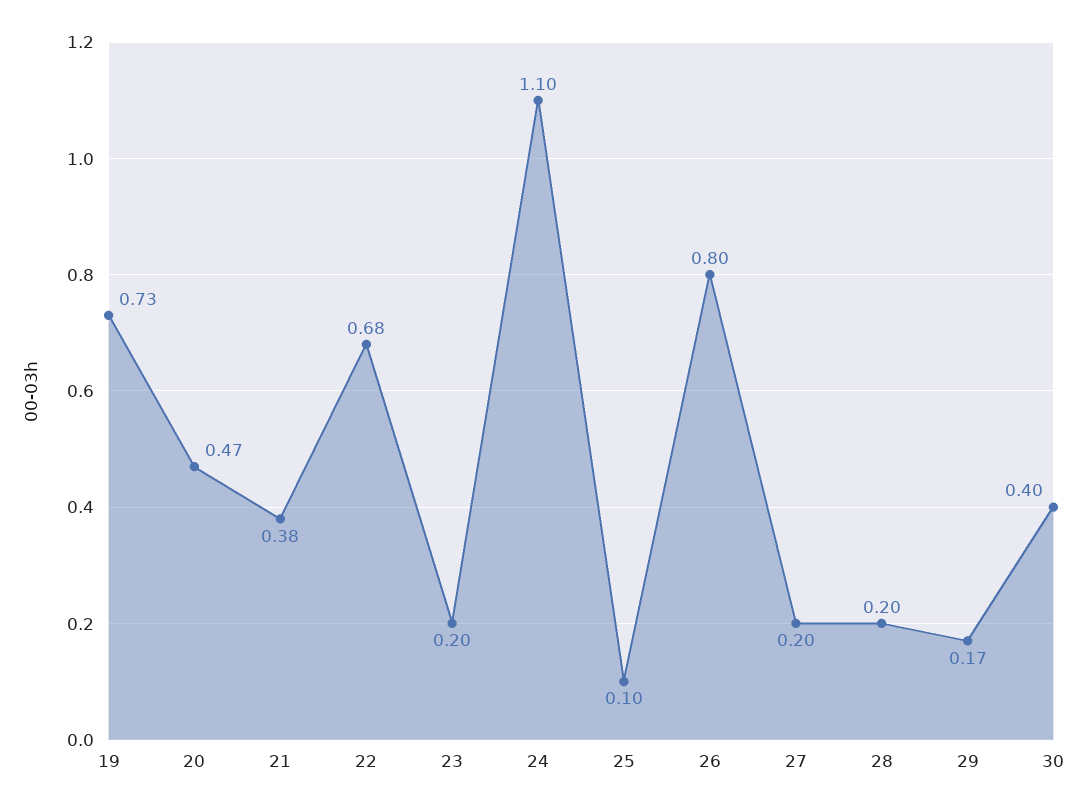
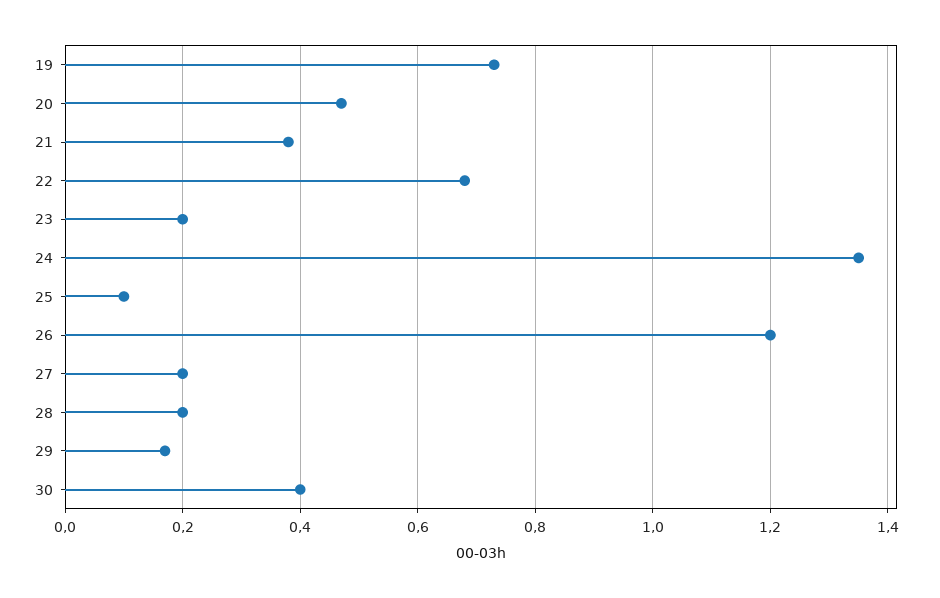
24: 1.1 -> 1.35
26: 0.8 -> 1.2

